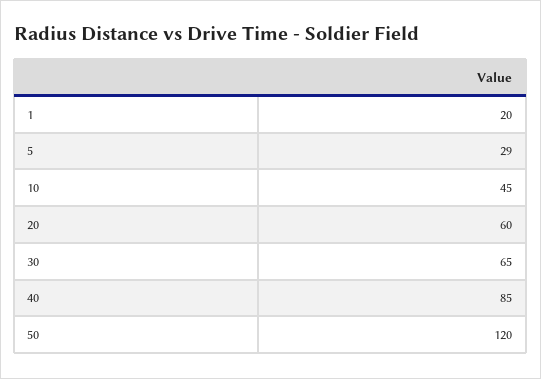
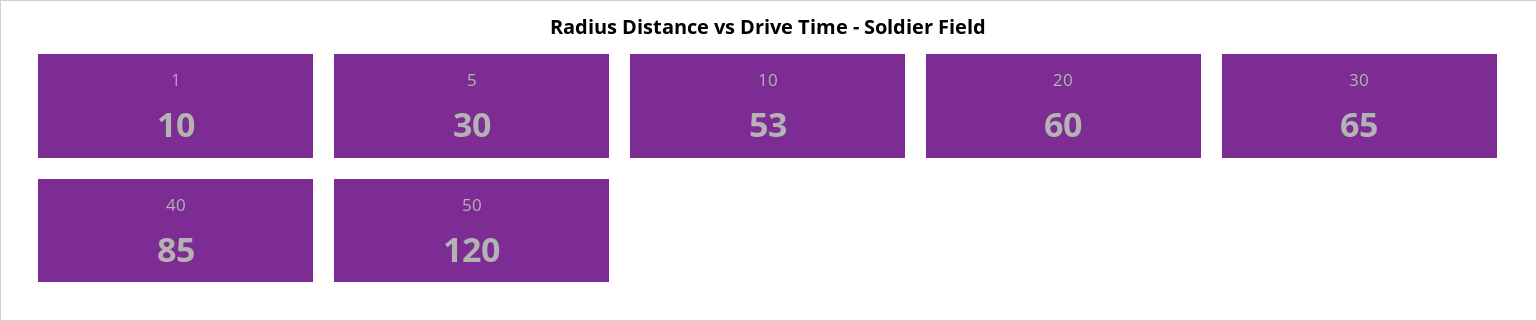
1: 20 -> 10
5: 29 -> 30
10: 45 -> 53

